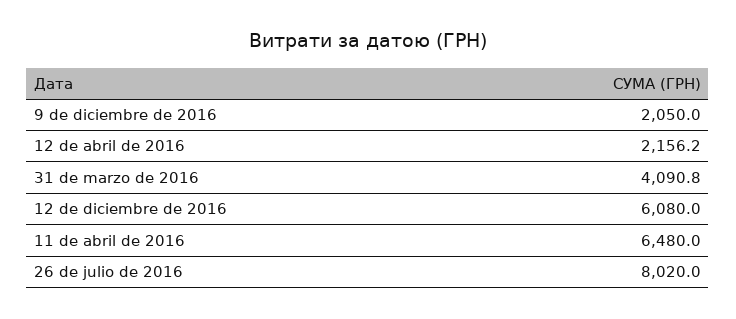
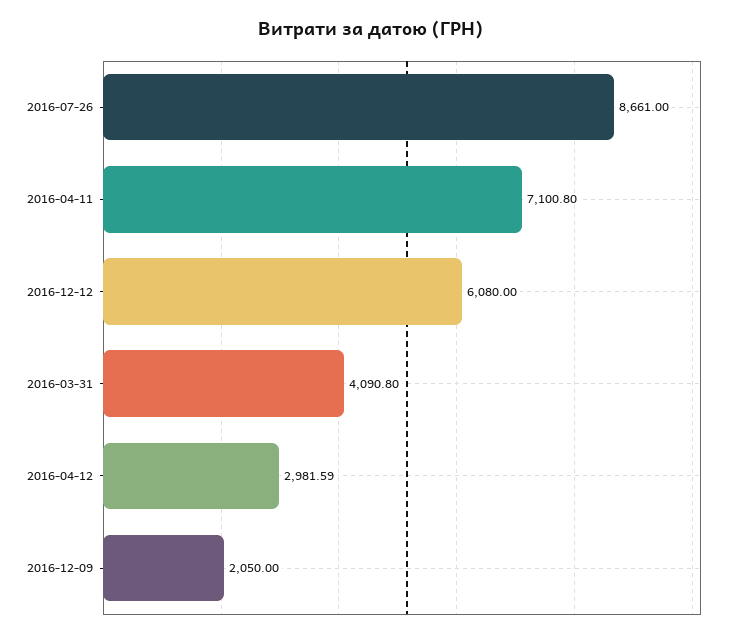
12 de abril de 2016: 2156.2 -> 2981.59
11 de abril de 2016: 6480 -> 7100.8
26 de julio de 2016: 8020 -> 8661

